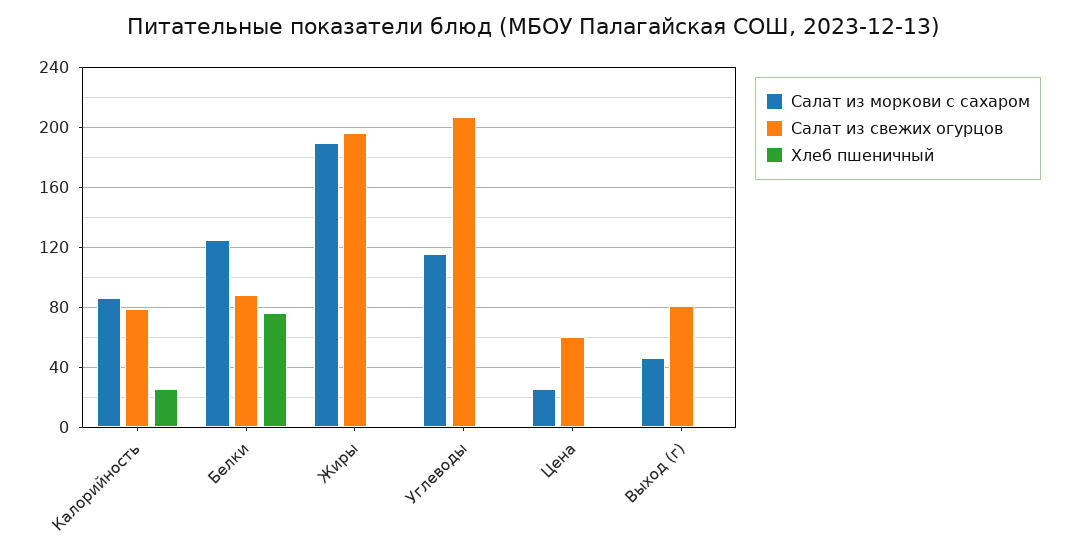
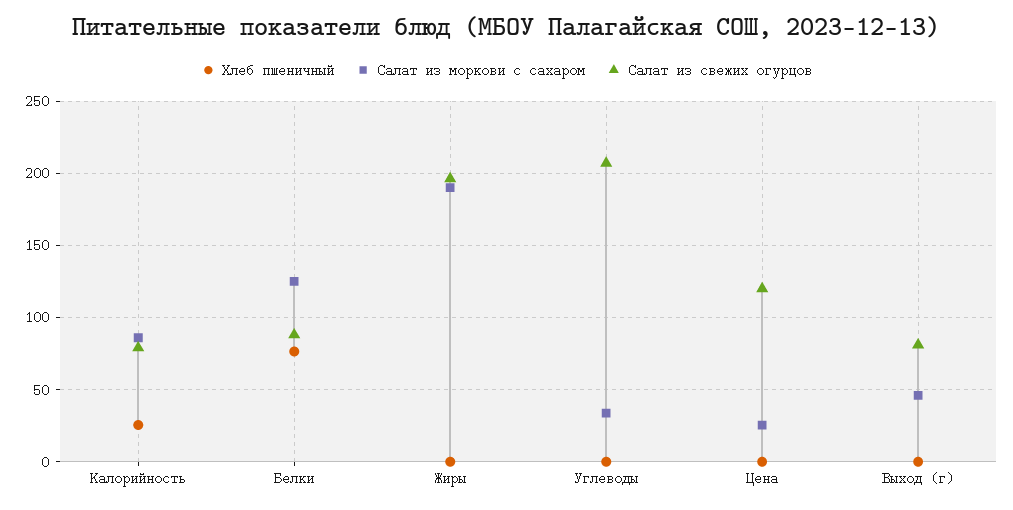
Салат из моркови с сахаром, Углеводы: 115 -> 35
Салат из свежих огурцов, Цена: 60 -> 120

